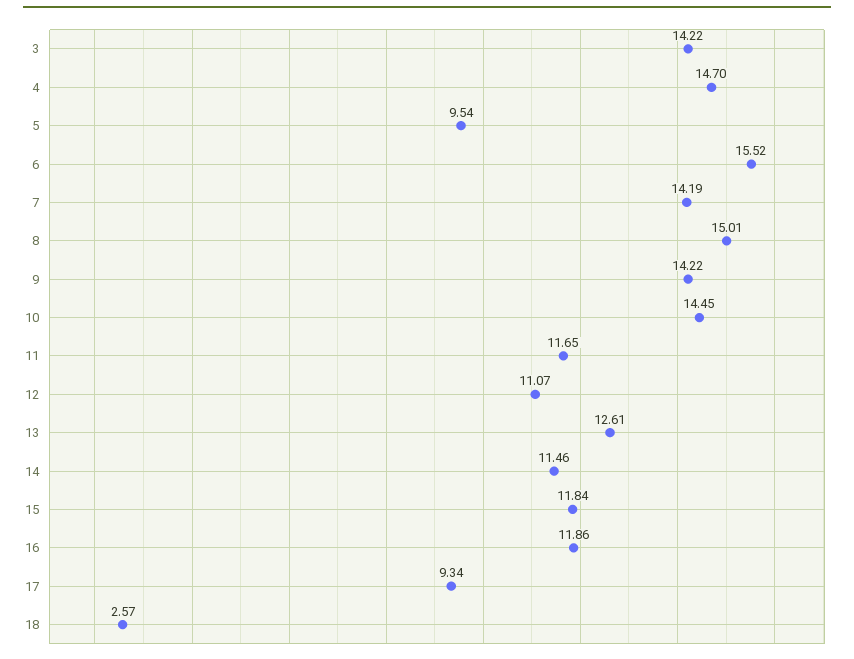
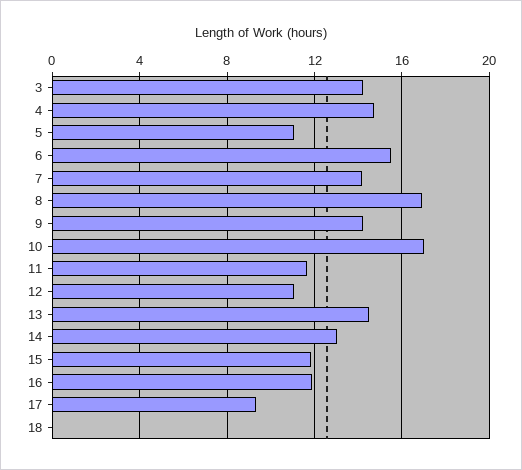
5: 9.54 -> 11
8: 15.01 -> 17
10: 14.45 -> 17
13: 12.61 -> 14.5
14: 11.46 -> 13
18: 2.57 -> 0

